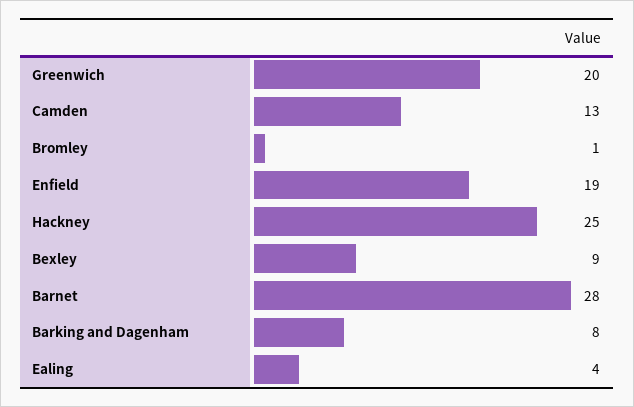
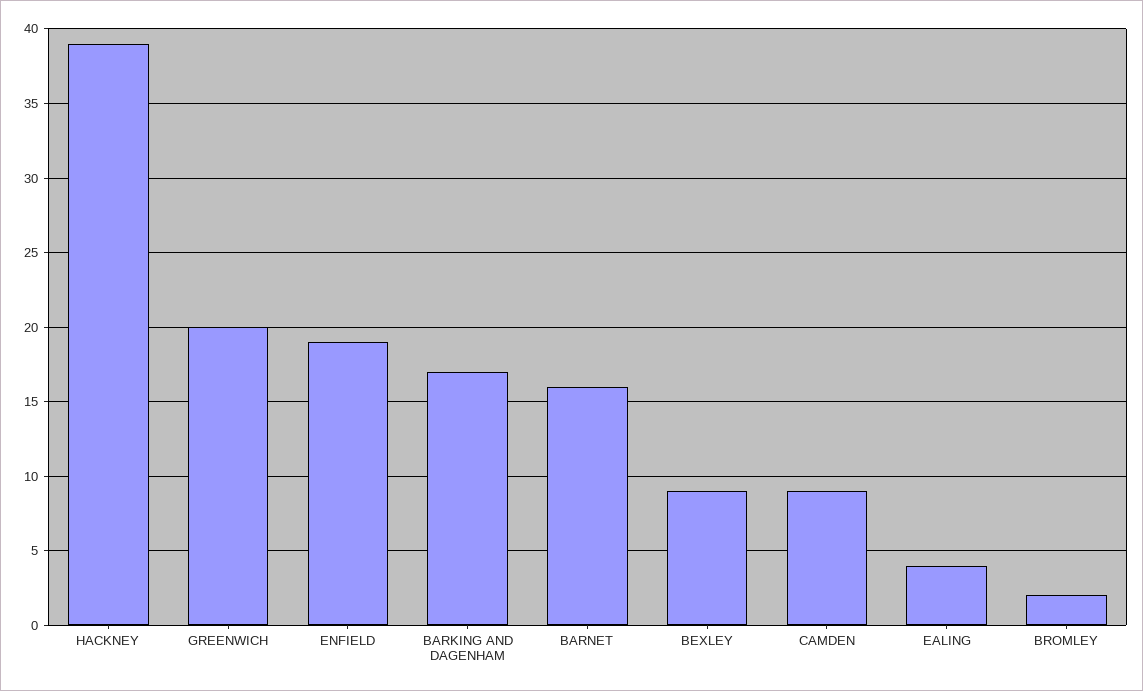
Camden: 13 -> 9
Bromley: 1 -> 2
Hackney: 25 -> 39
Barnet: 28 -> 16
Barking and Dagenham: 8 -> 17

